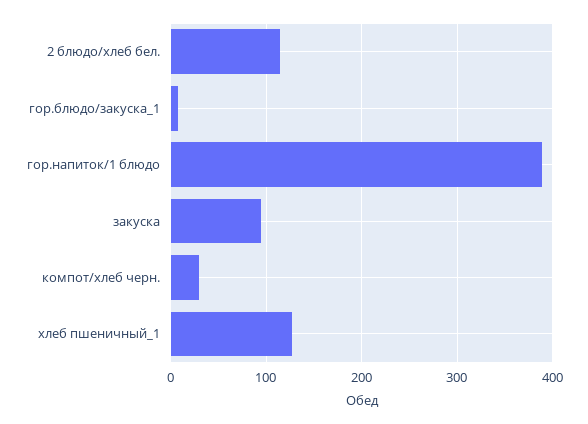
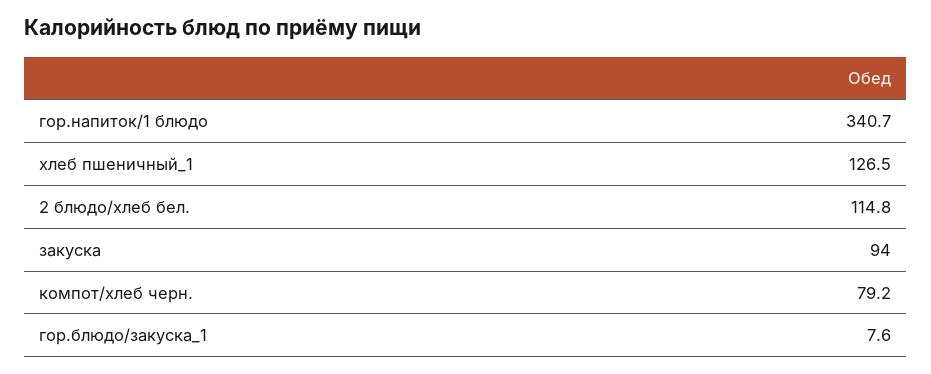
гор.напиток/1 блюдо: 390 -> 340.7
компот/хлеб черн.: 30 -> 79.2

